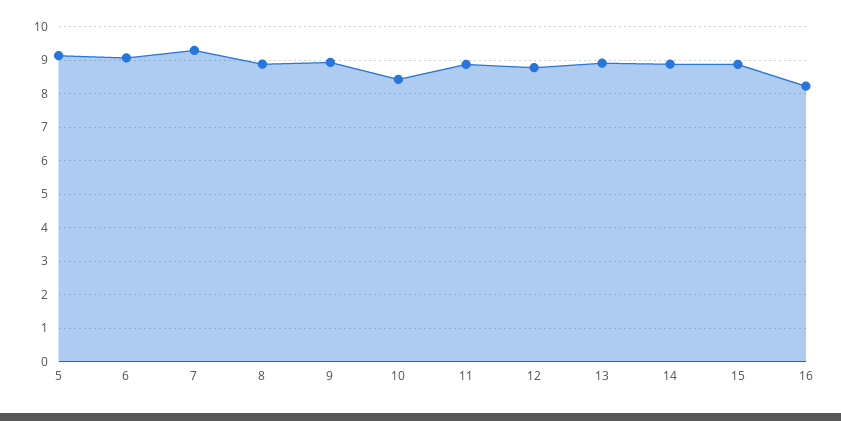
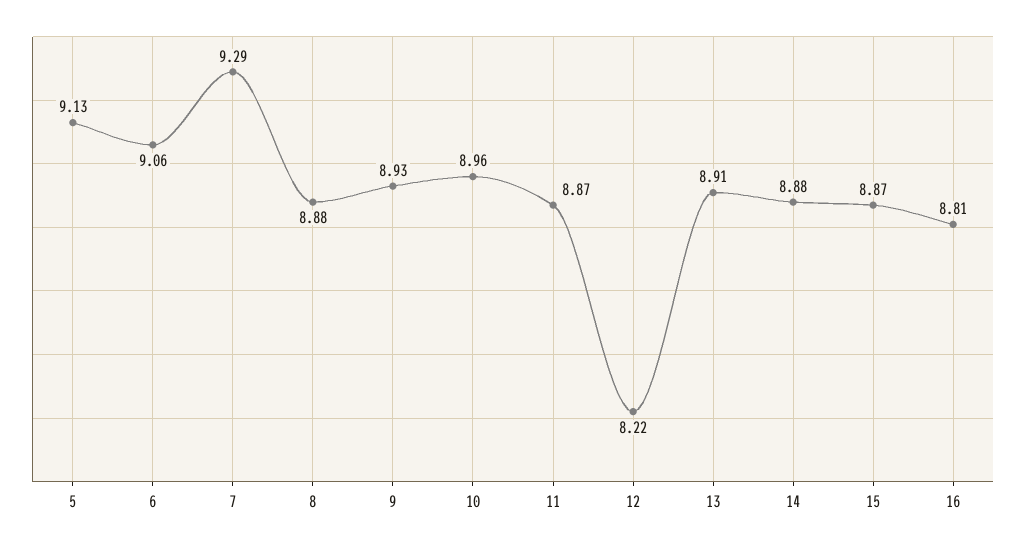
10: 8.4 -> 8.96
12: 8.8 -> 8.22
16: 8.2 -> 8.81

